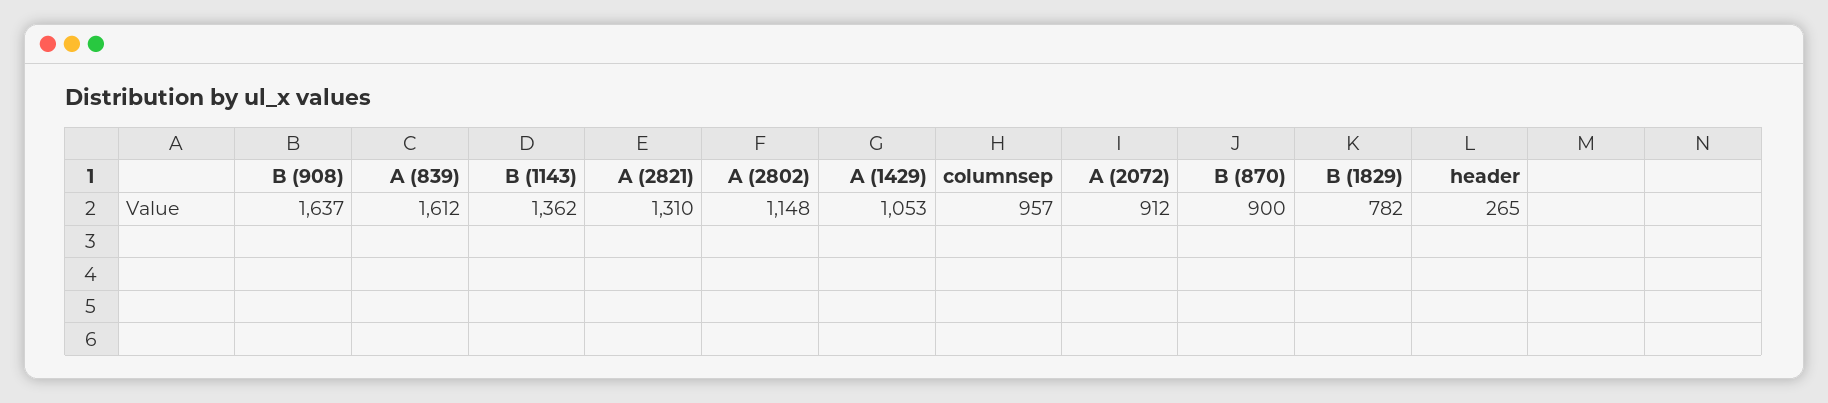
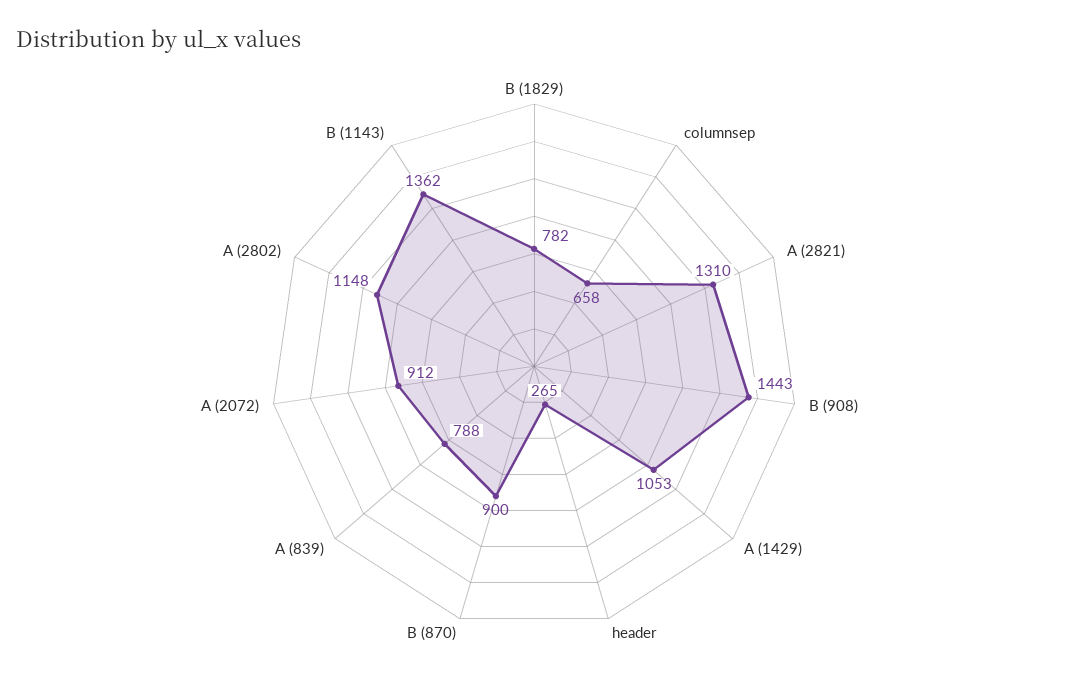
B (908): 1637 -> 1443
A (839): 1612 -> 788
columnsep: 957 -> 658

